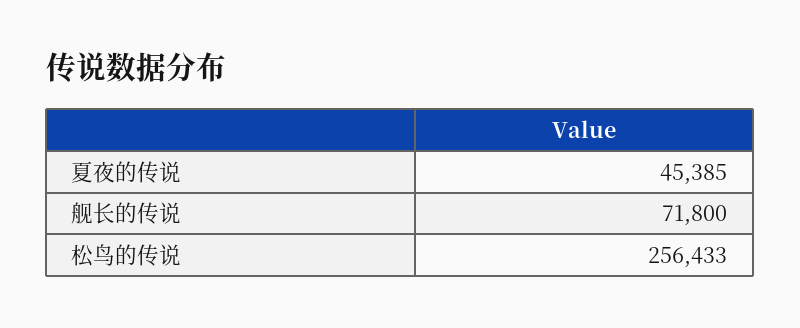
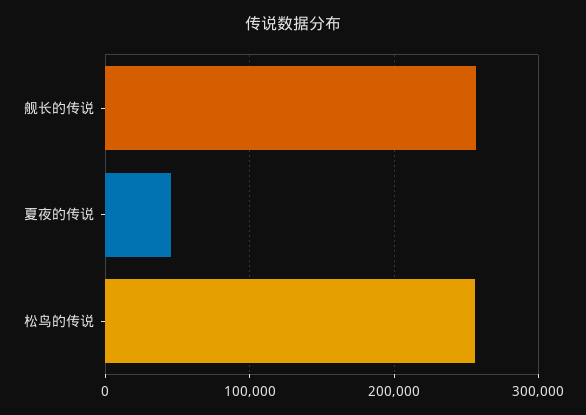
舰长的传说: 71800 -> 260000

